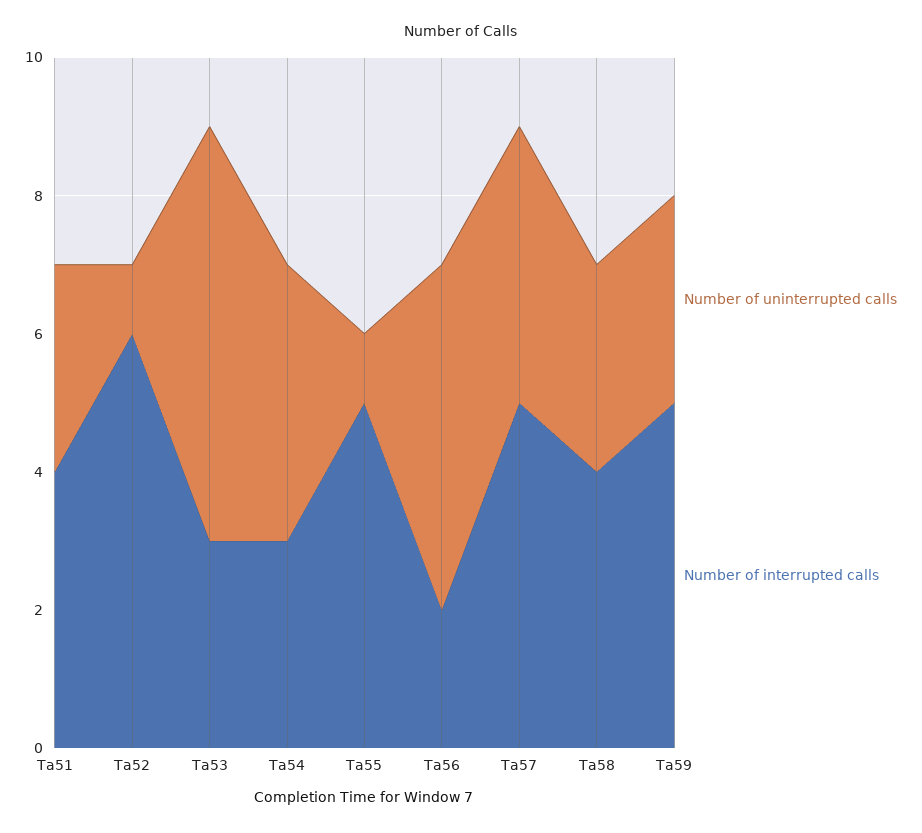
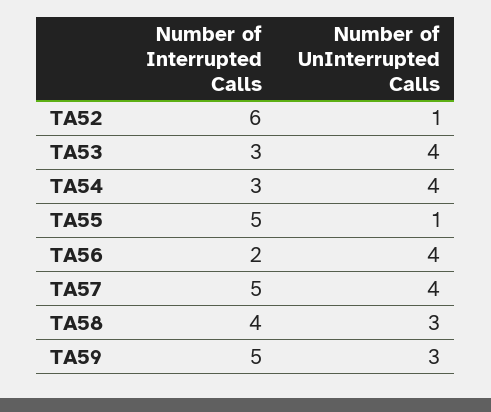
Number of uninterrupted calls, Ta51: 3 -> none
Number of interrupted calls, Ta51: 4 -> none
Number of uninterrupted calls, Ta53: 6 -> 4
Number of uninterrupted calls, Ta56: 5 -> 4

